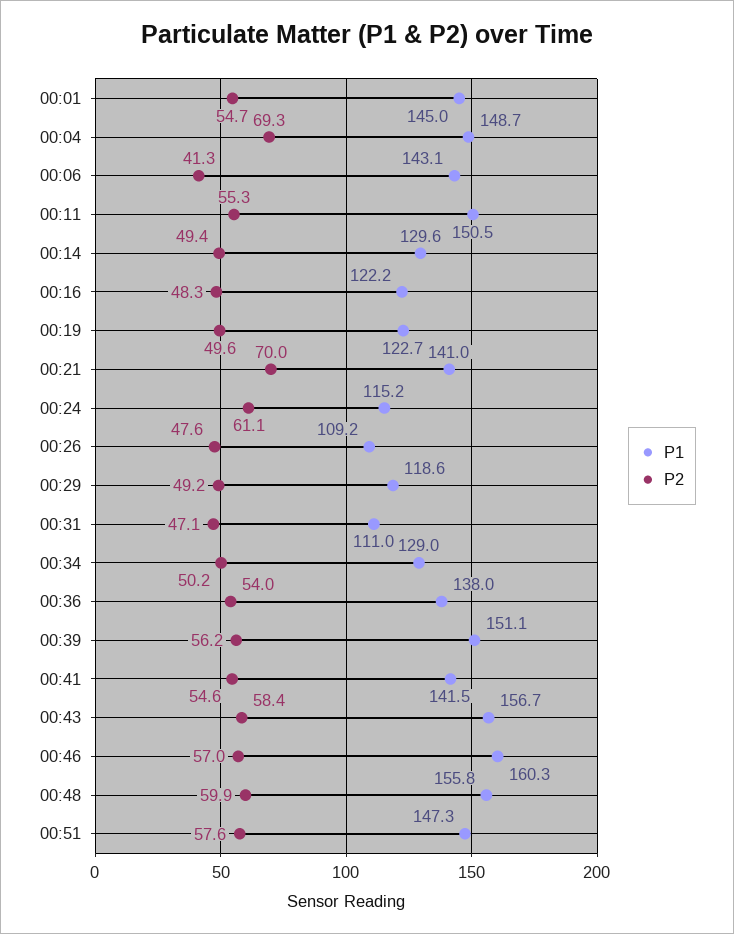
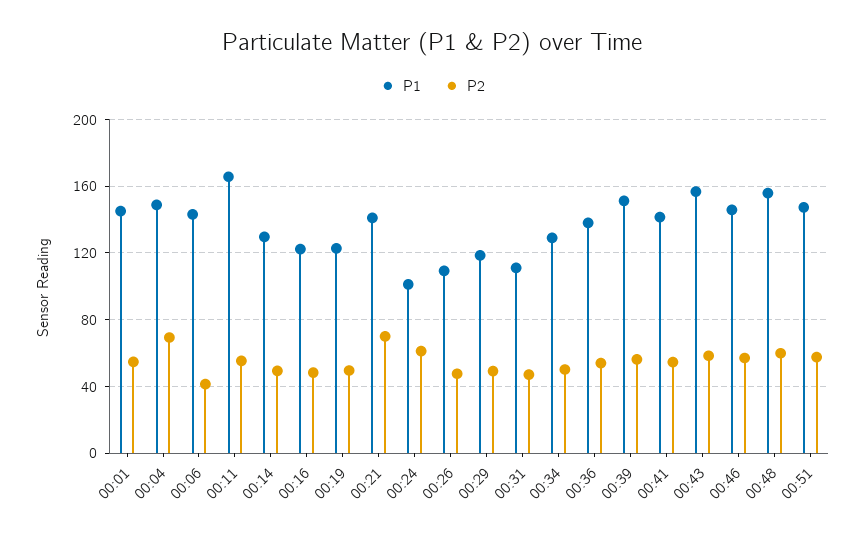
P1, 00:11: 150.5 -> 165
P1, 00:24: 115.2 -> 100
P1, 00:46: 160.3 -> 145

